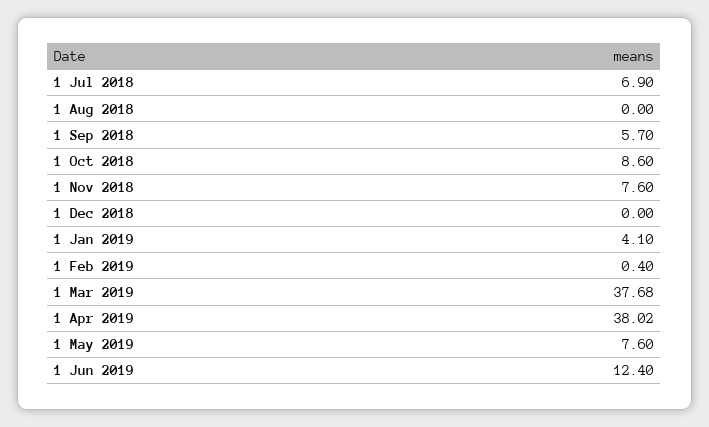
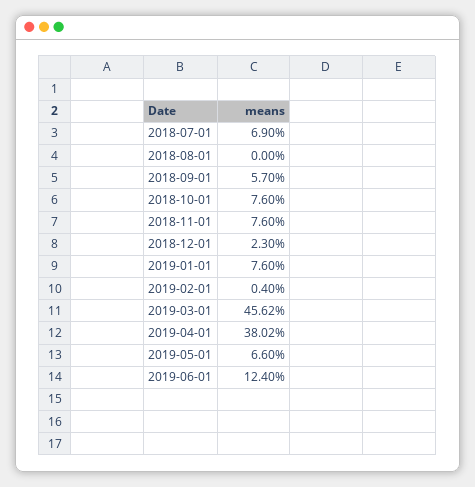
1 Oct 2018: 8.6 -> 7.6
1 Dec 2018: 0 -> 2.3
1 Jan 2019: 4.1 -> 7.6
1 Mar 2019: 37.68 -> 45.62
1 May 2019: 7.6 -> 6.6

